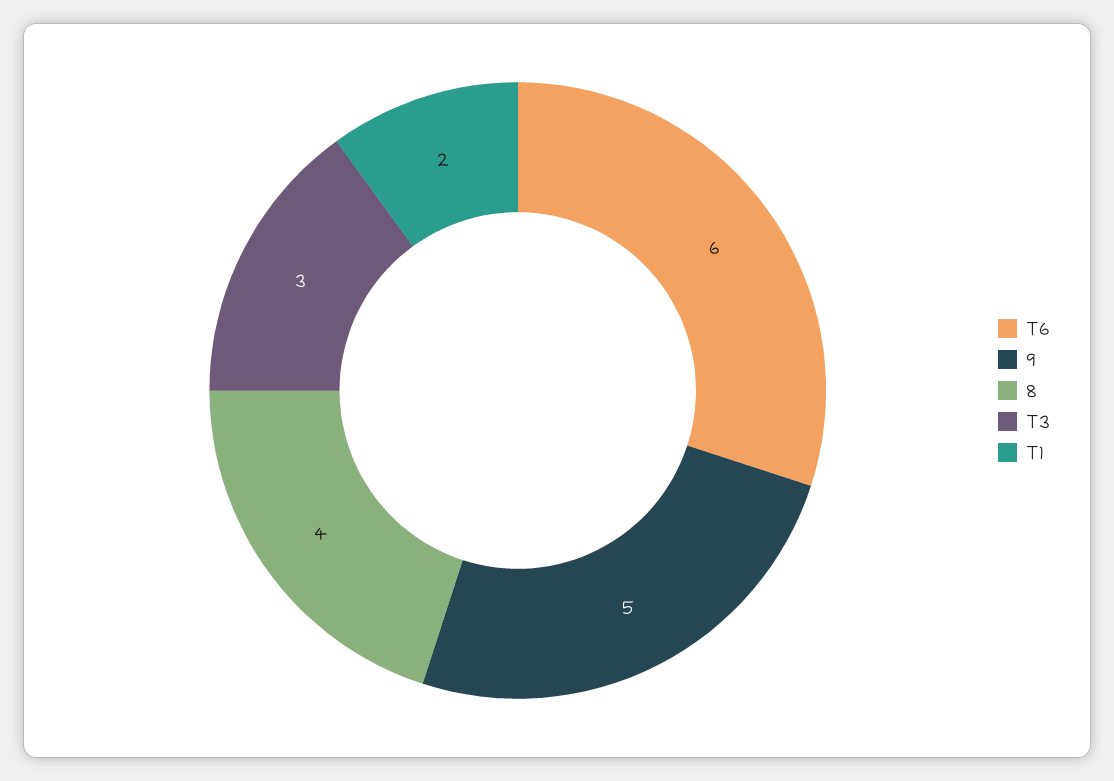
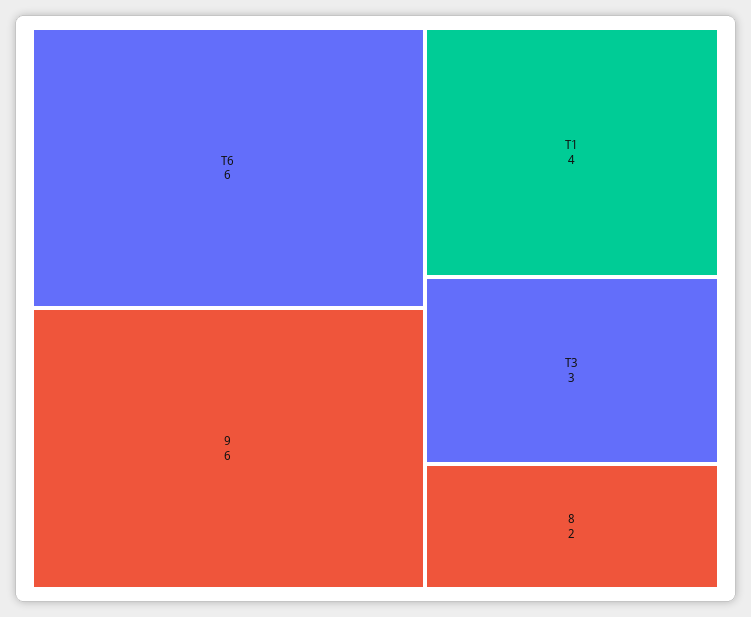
9: 5 -> 6
8: 4 -> 2
T1: 2 -> 4

